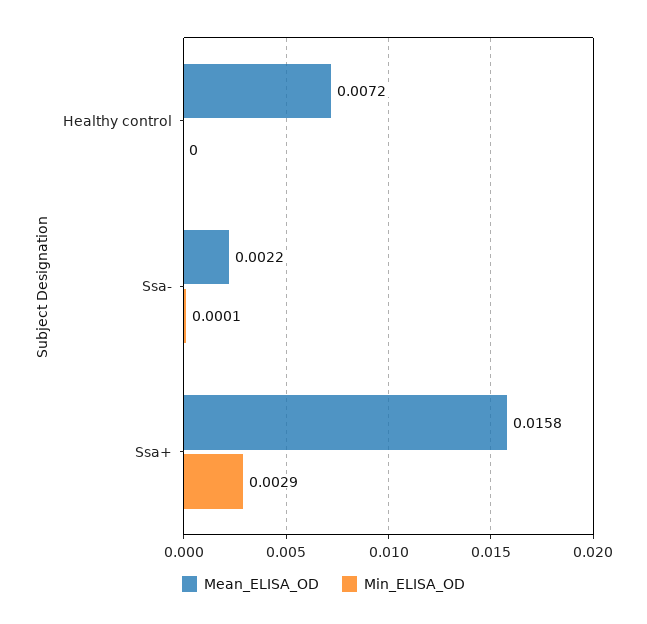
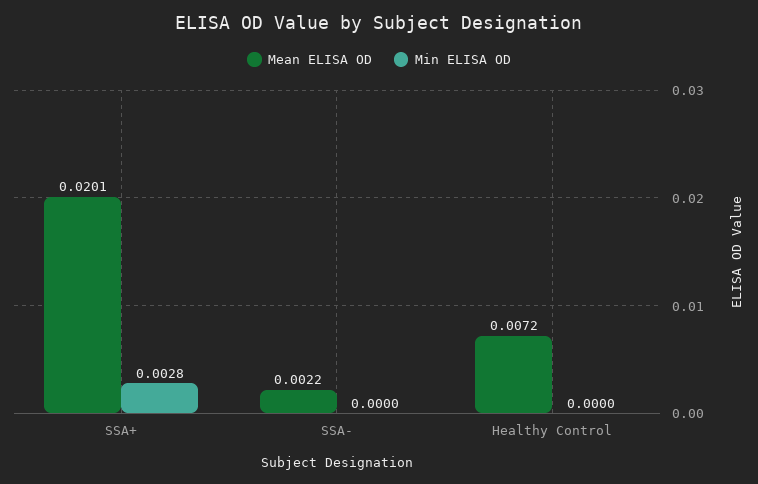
Min_ELISA_OD, Ssa-: 0.0001 -> 0
Mean_ELISA_OD, Ssa+: 0.0158 -> 0.0201
Min_ELISA_OD, Ssa+: 0.0029 -> 0.0028

